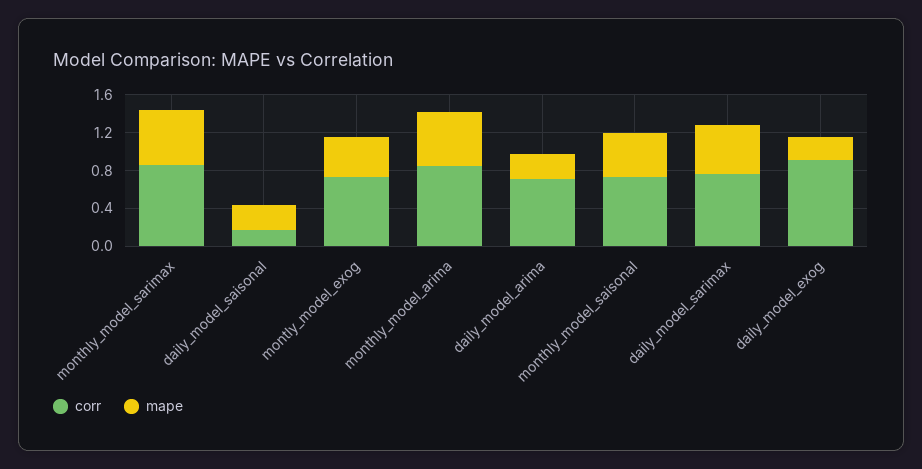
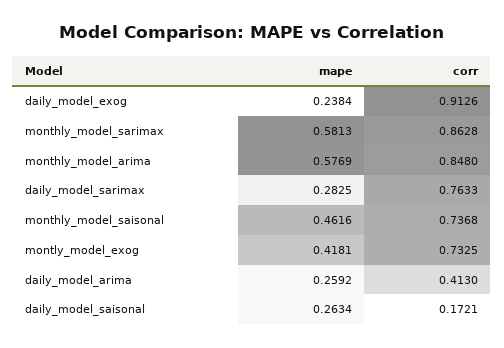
corr, daily_model_arima: 0.7 -> 0.413
mape, daily_model_sarimax: 0.5 -> 0.2825

